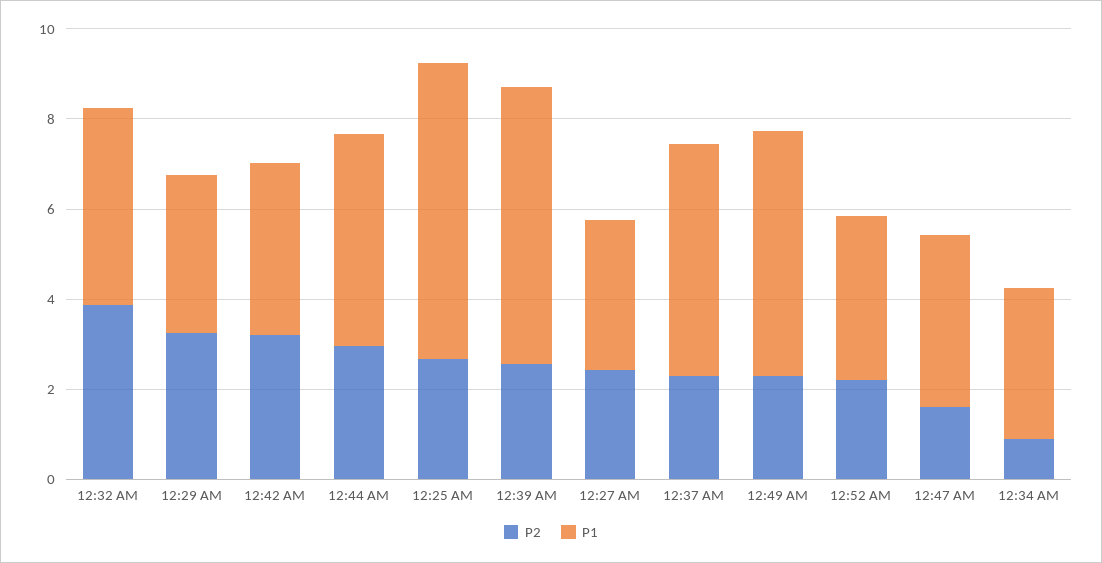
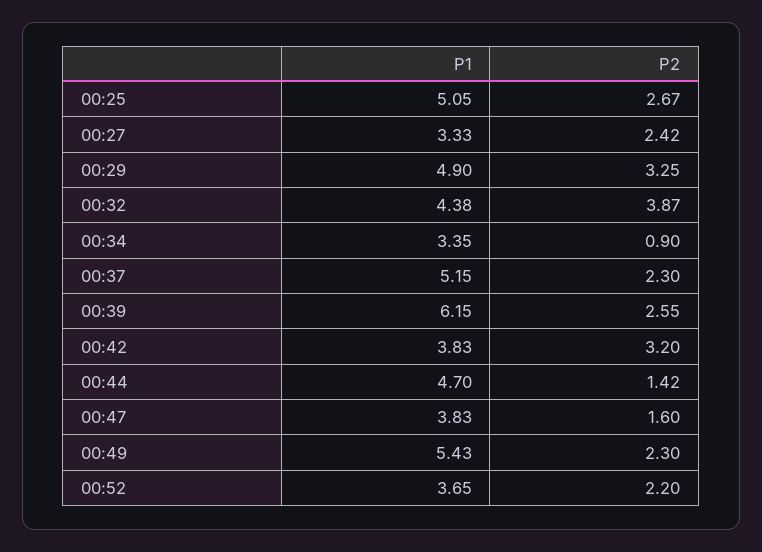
P1, 12:29 AM: 3.5 -> 4.9
P2, 12:44 AM: 3 -> 1.42
P1, 12:25 AM: 6.5 -> 5.05

